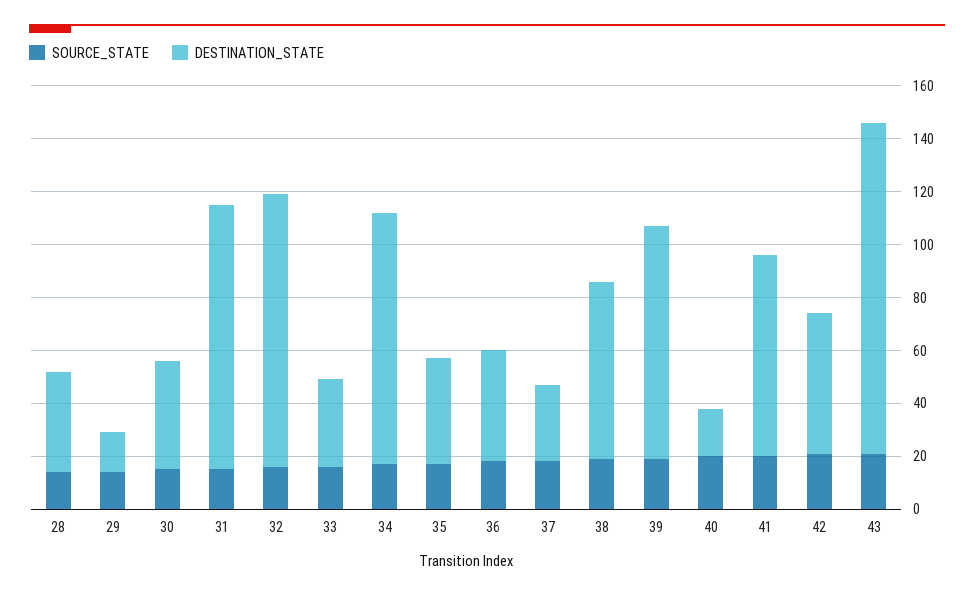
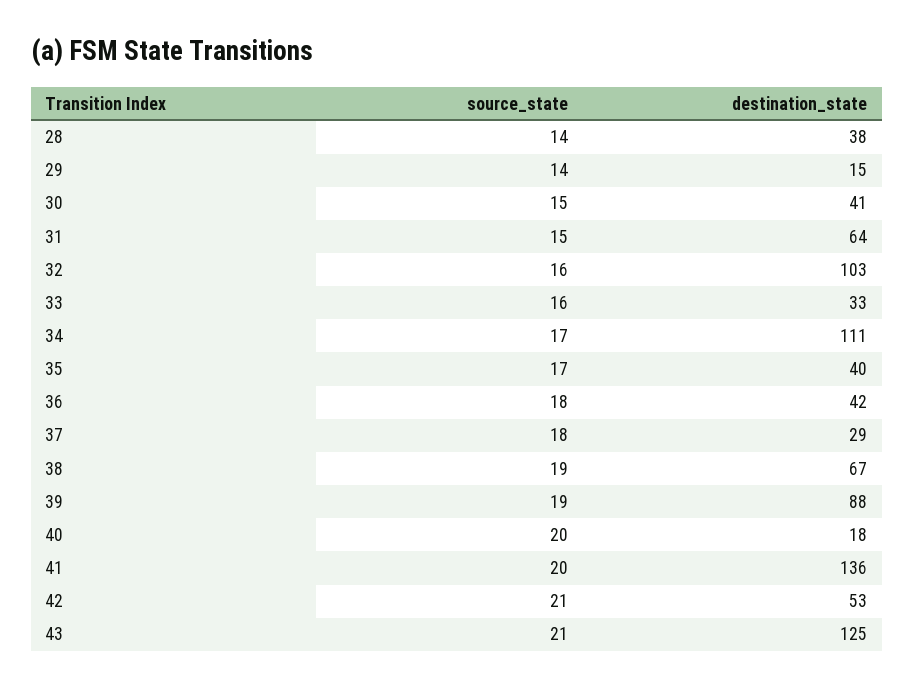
DESTINATION_STATE, 31: 100 -> 64
DESTINATION_STATE, 34: 95 -> 111
DESTINATION_STATE, 41: 75 -> 136

